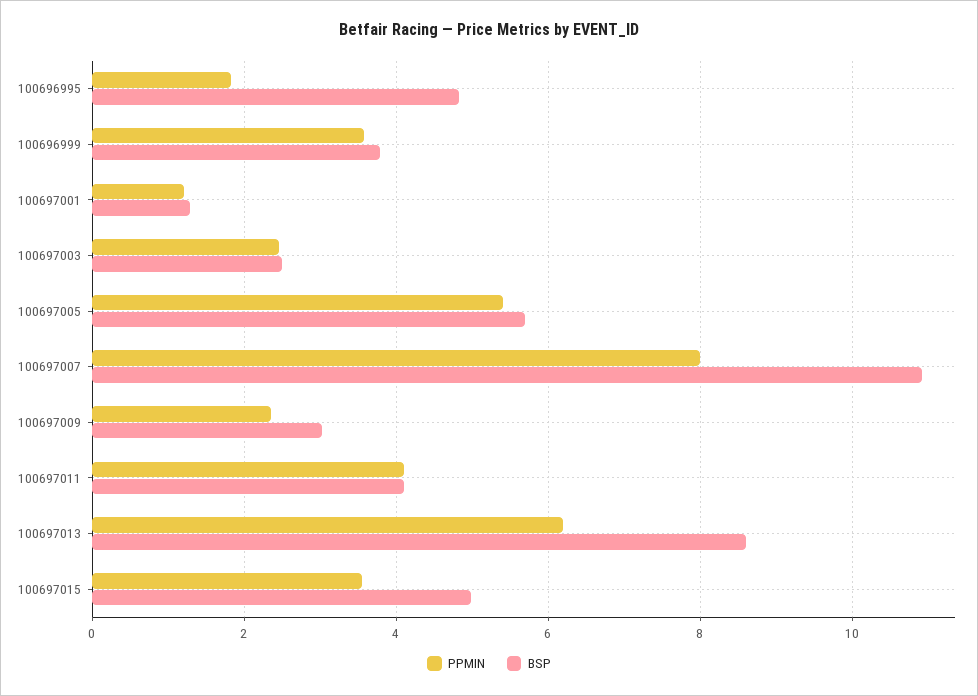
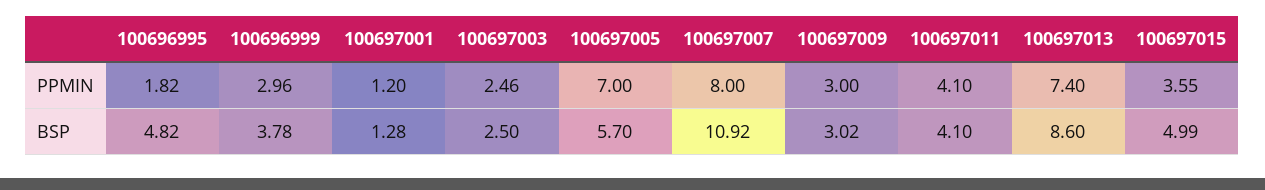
PPMIN, 100696999: 3.6 -> 2.96
PPMIN, 100697005: 5.4 -> 7
PPMIN, 100697009: 2.4 -> 3
PPMIN, 100697013: 6.2 -> 7.4

